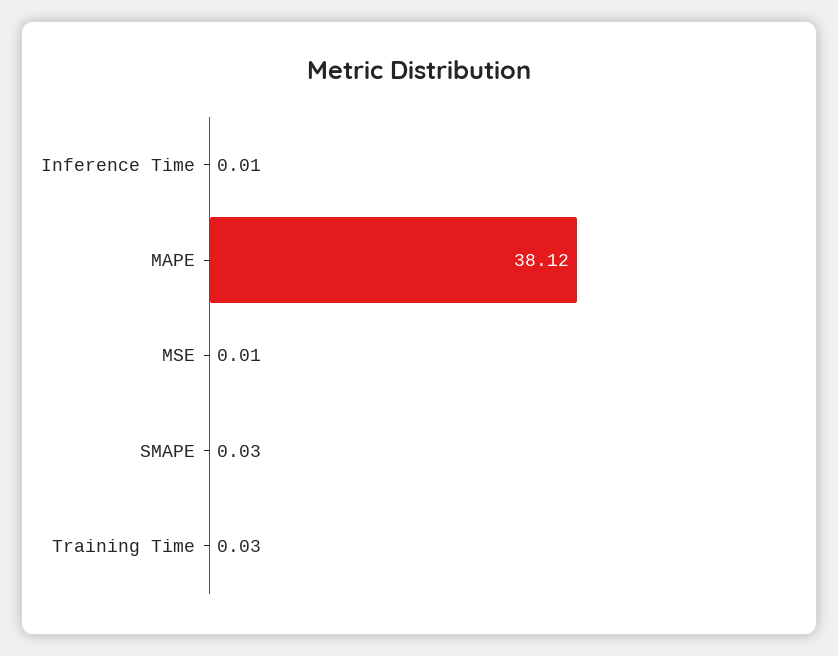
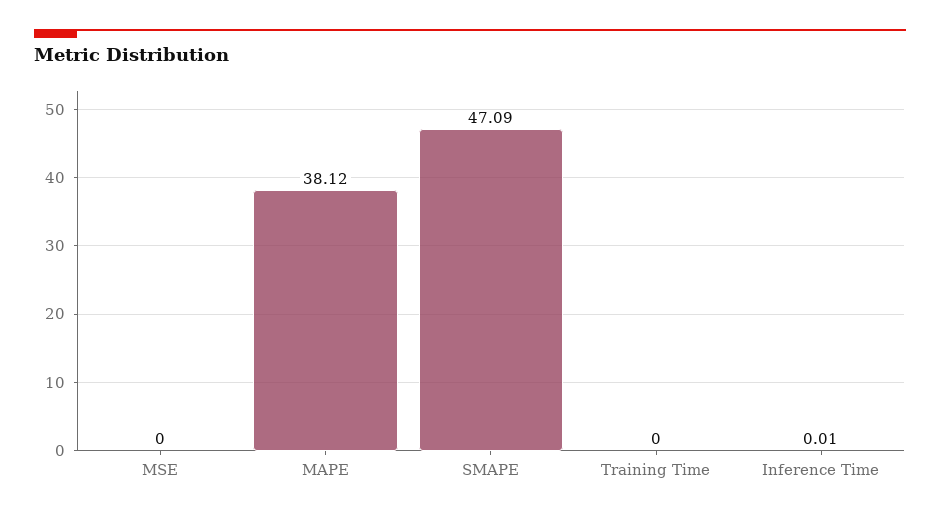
MSE: 0.01 -> 0
SMAPE: 0.03 -> 47.09
Training Time: 0.03 -> 0

